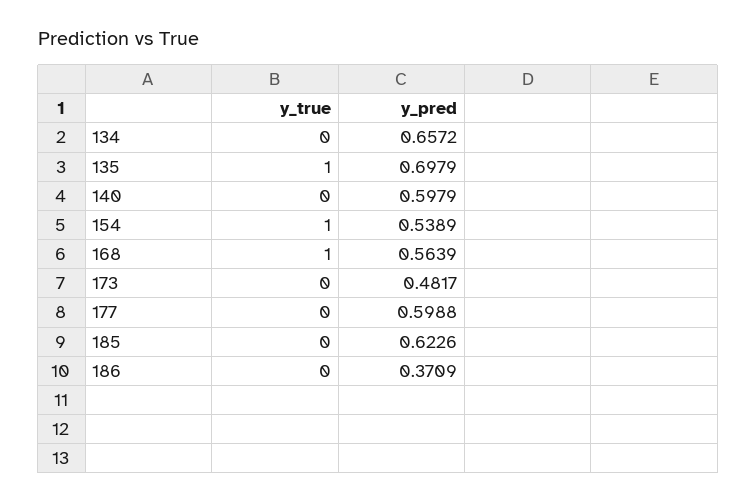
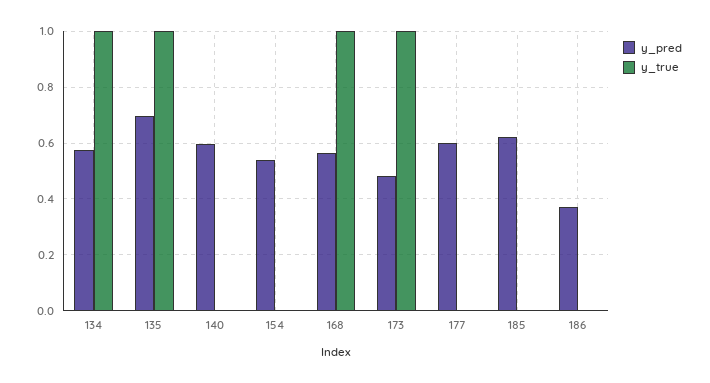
y_true, 134: 0 -> 1
y_pred, 134: 0.6572 -> 0.575
y_true, 154: 1 -> 0
y_true, 173: 0 -> 1

